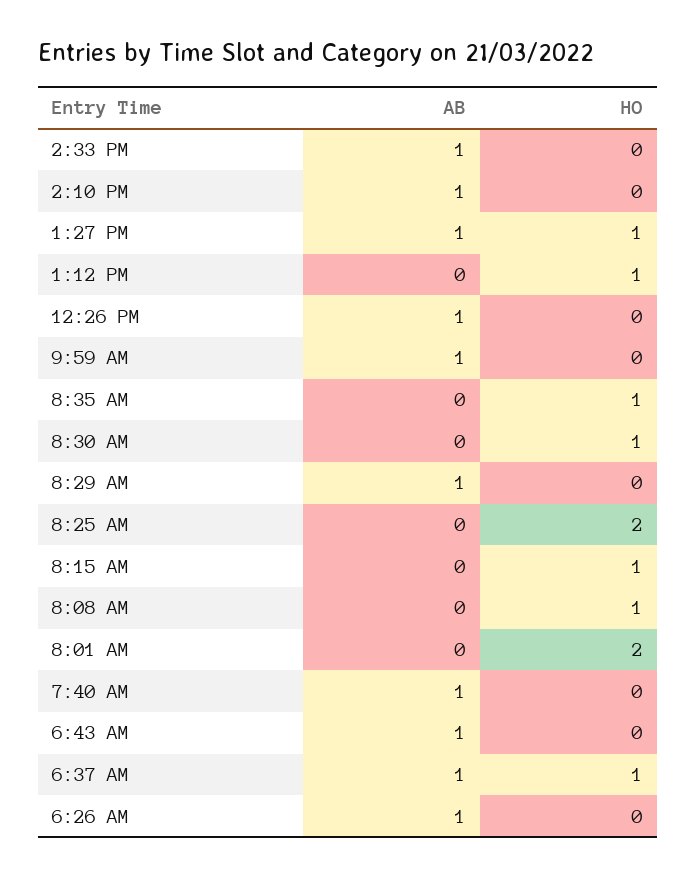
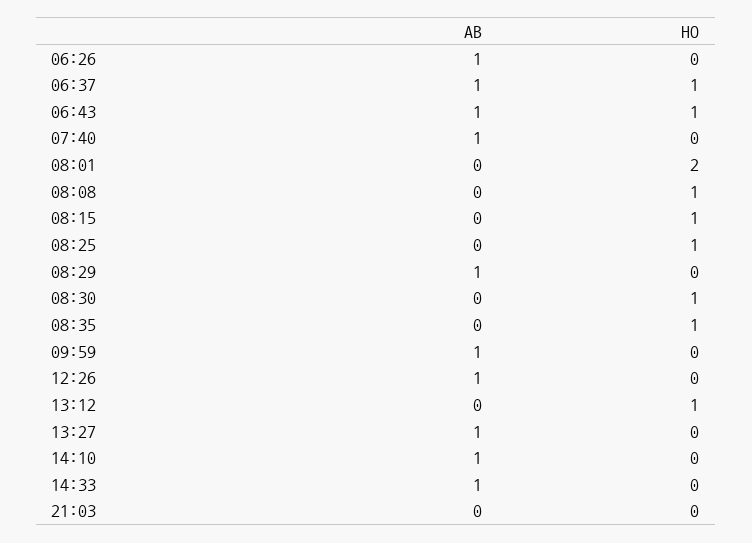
HO, 1:27 PM: 1 -> 0
HO, 8:25 AM: 2 -> 1
HO, 6:43 AM: 0 -> 1
AB, 21:03: none -> 0
HO, 21:03: none -> 0

